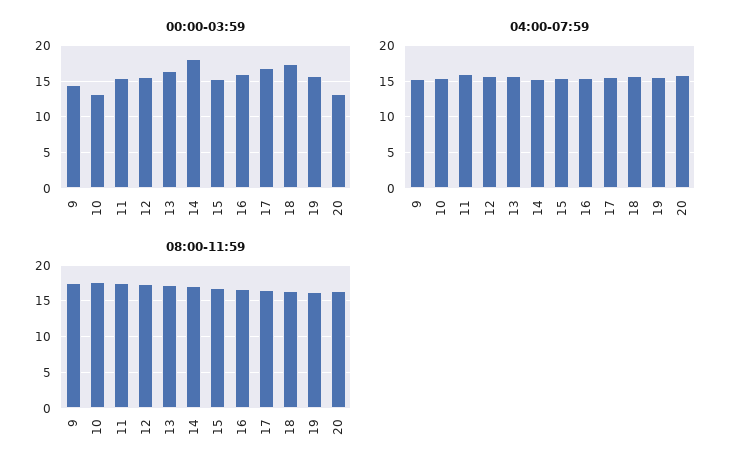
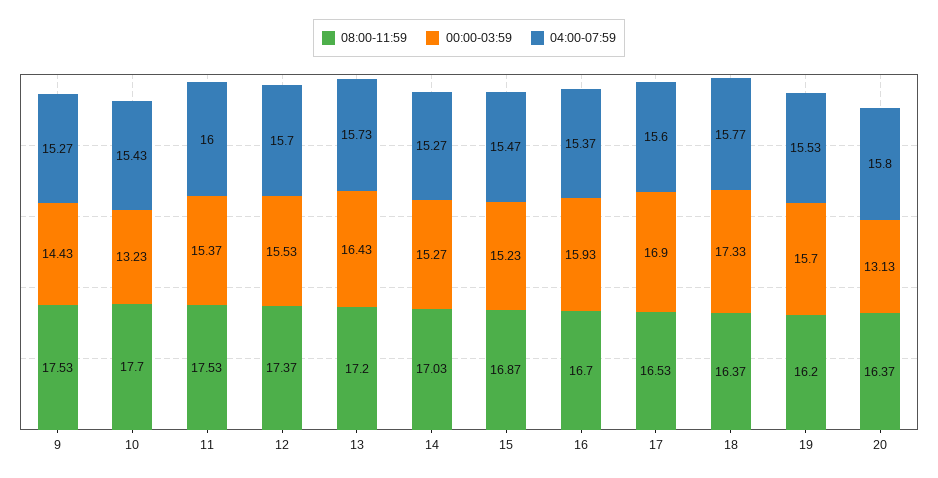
00:00-03:59, 14: 18 -> 15.27

